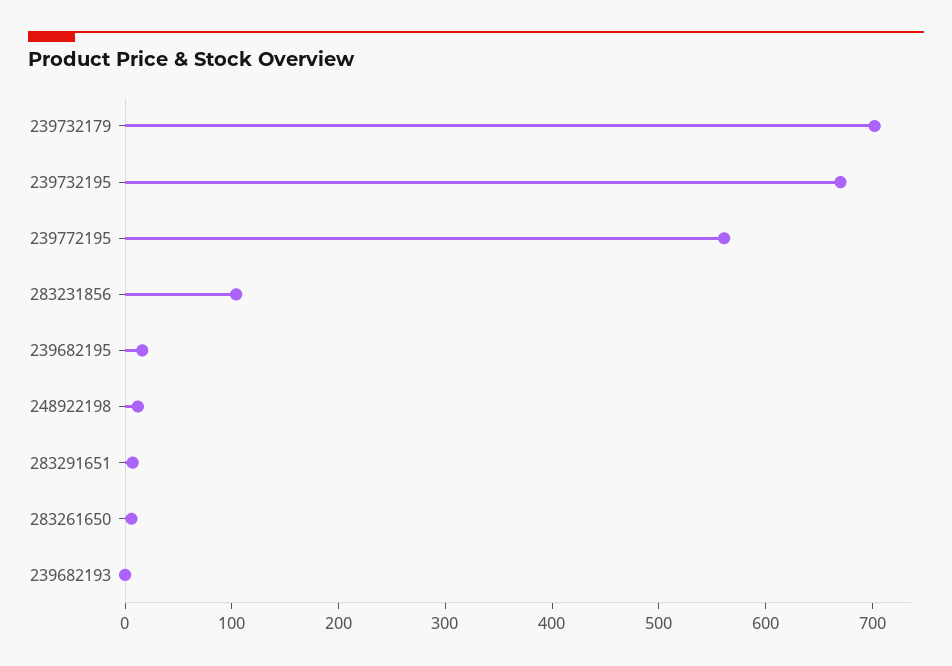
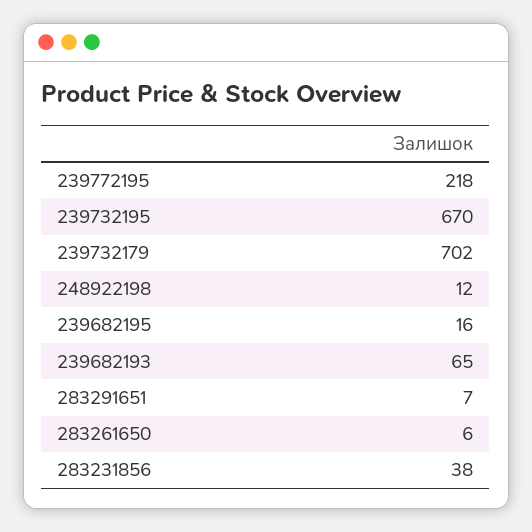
239772195: 560 -> 218
283231856: 100 -> 38
239682193: 0 -> 65

